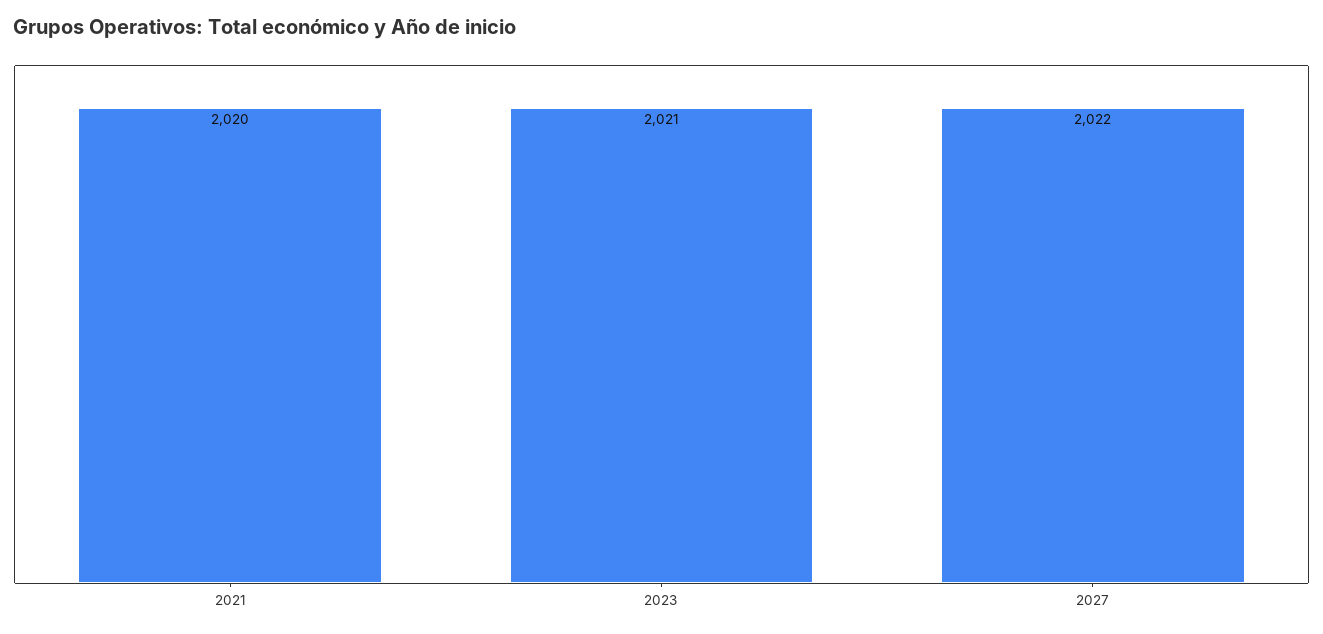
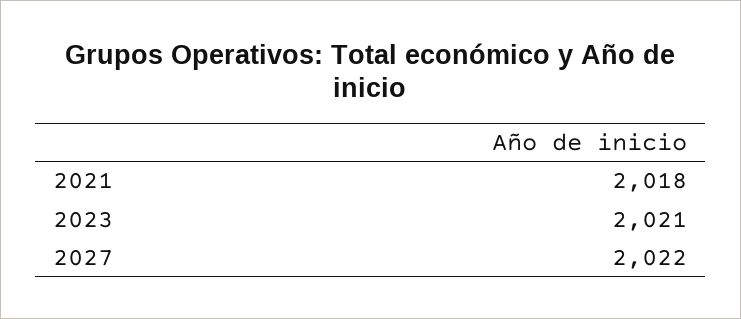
2021: 2020 -> 2018

